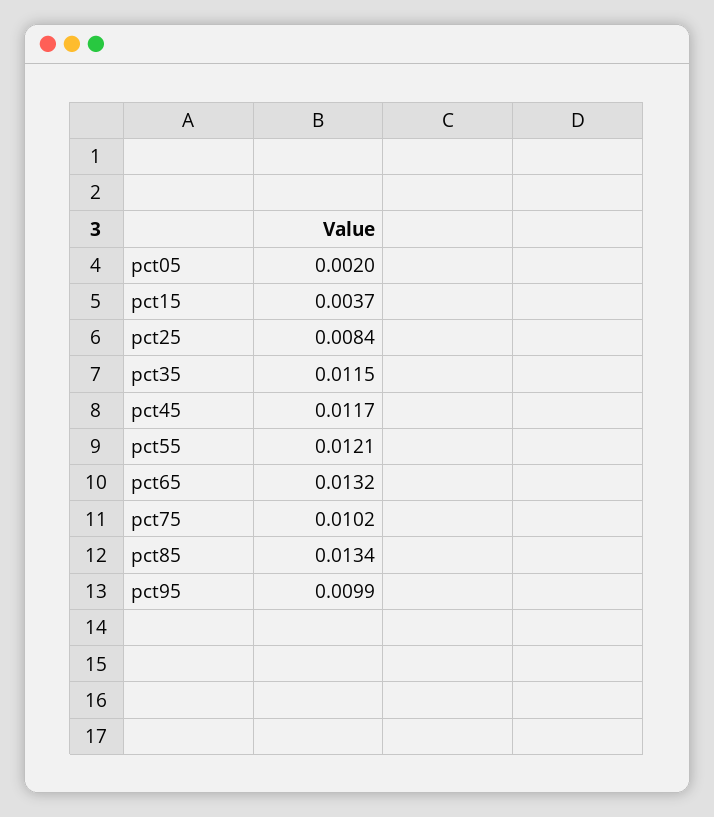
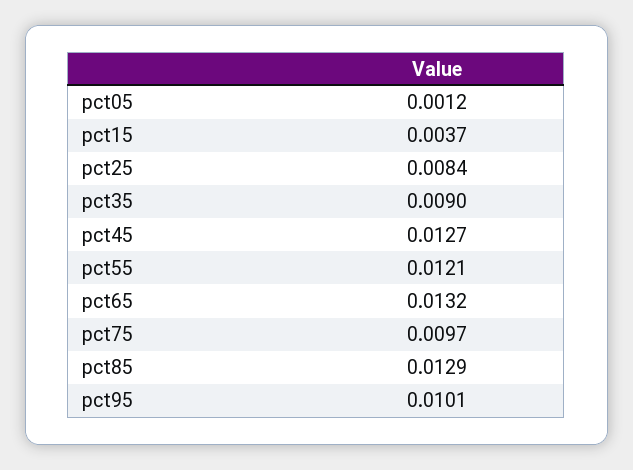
pct05: 0.002 -> 0.0012
pct35: 0.0115 -> 0.009
pct45: 0.0117 -> 0.0127
pct75: 0.0102 -> 0.0097
pct85: 0.0134 -> 0.0129
pct95: 0.0099 -> 0.0101

